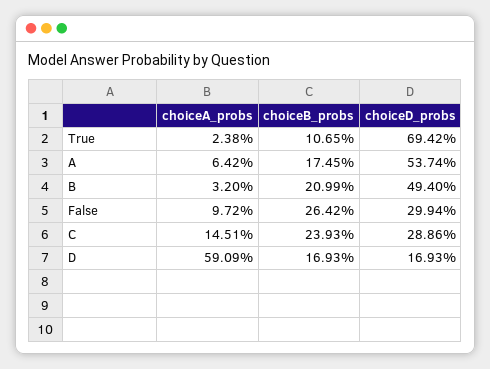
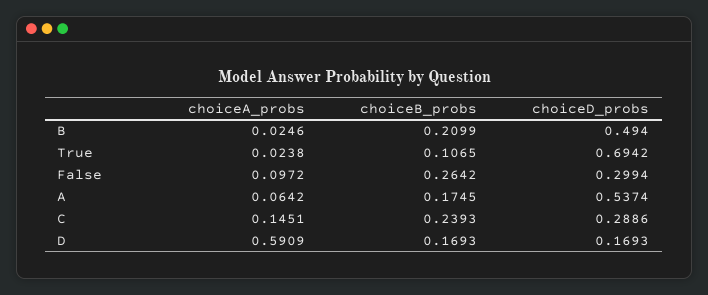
choiceA_probs, B: 0.032 -> 0.0246

